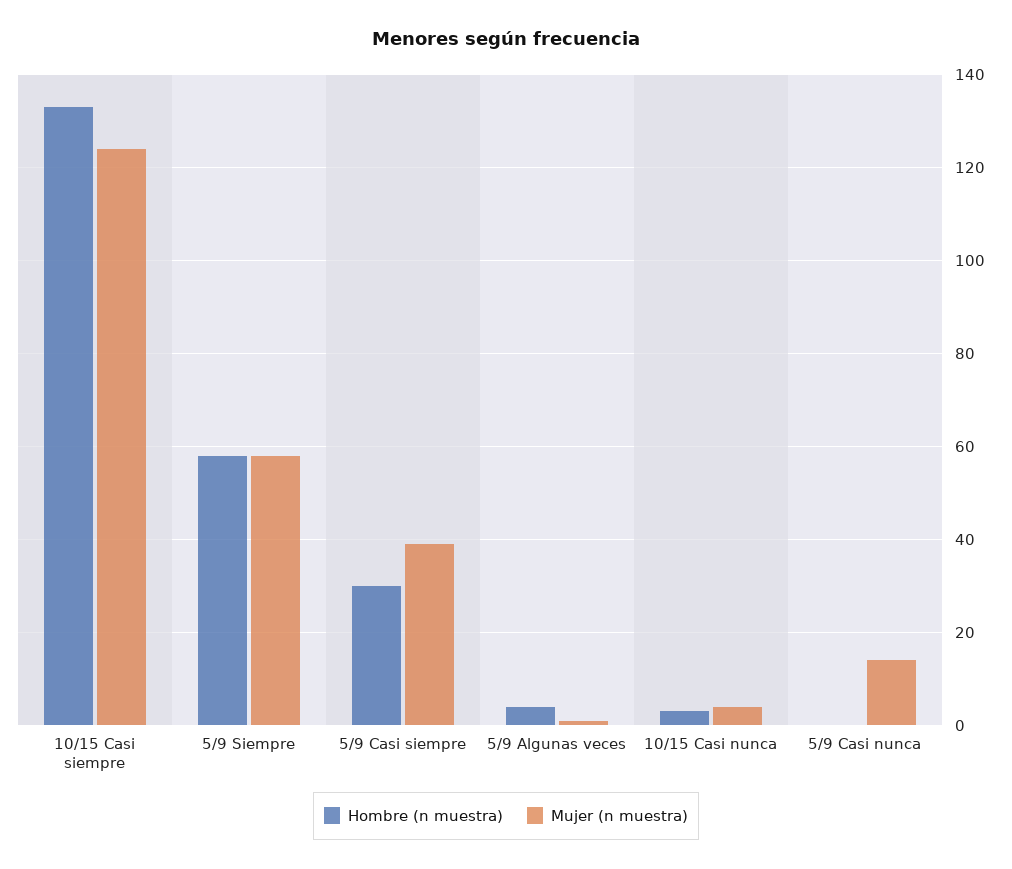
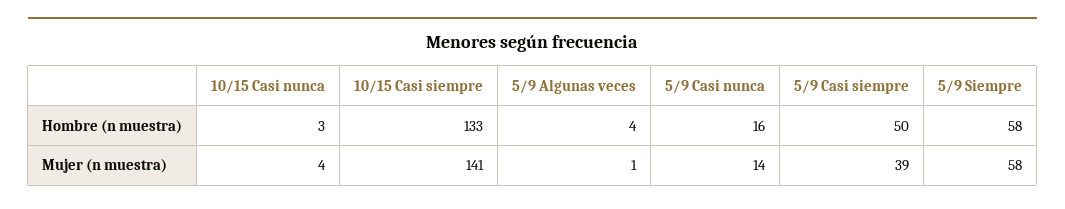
Mujer (n muestra), 10/15 Casi siempre: 125 -> 141
Hombre (n muestra), 5/9 Casi siempre: 30 -> 50
Hombre (n muestra), 5/9 Casi nunca: 0 -> 16

